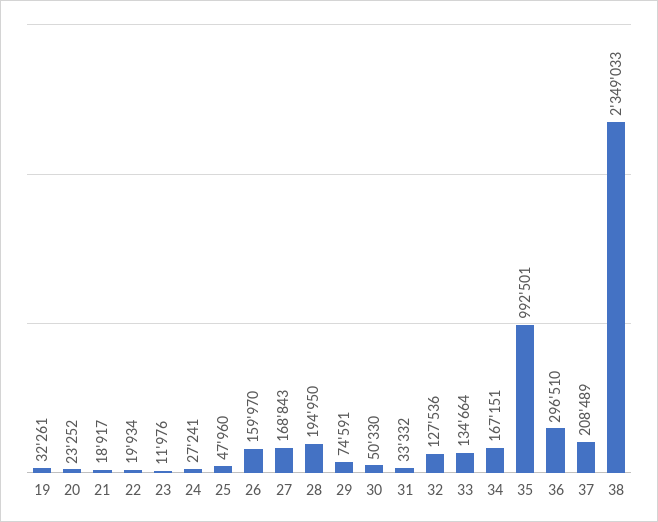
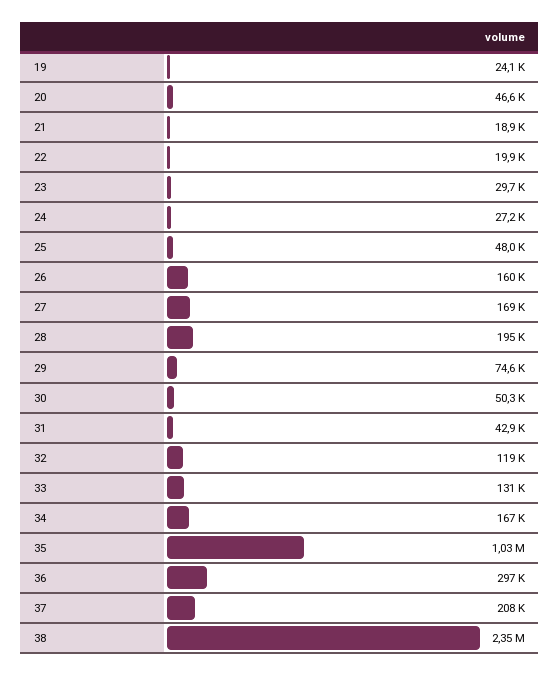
19: 32261 -> 24100
20: 23252 -> 46600
23: 11976 -> 29700
31: 33332 -> 42900
32: 127536 -> 119000
33: 134664 -> 131000
35: 992501 -> 1030000

